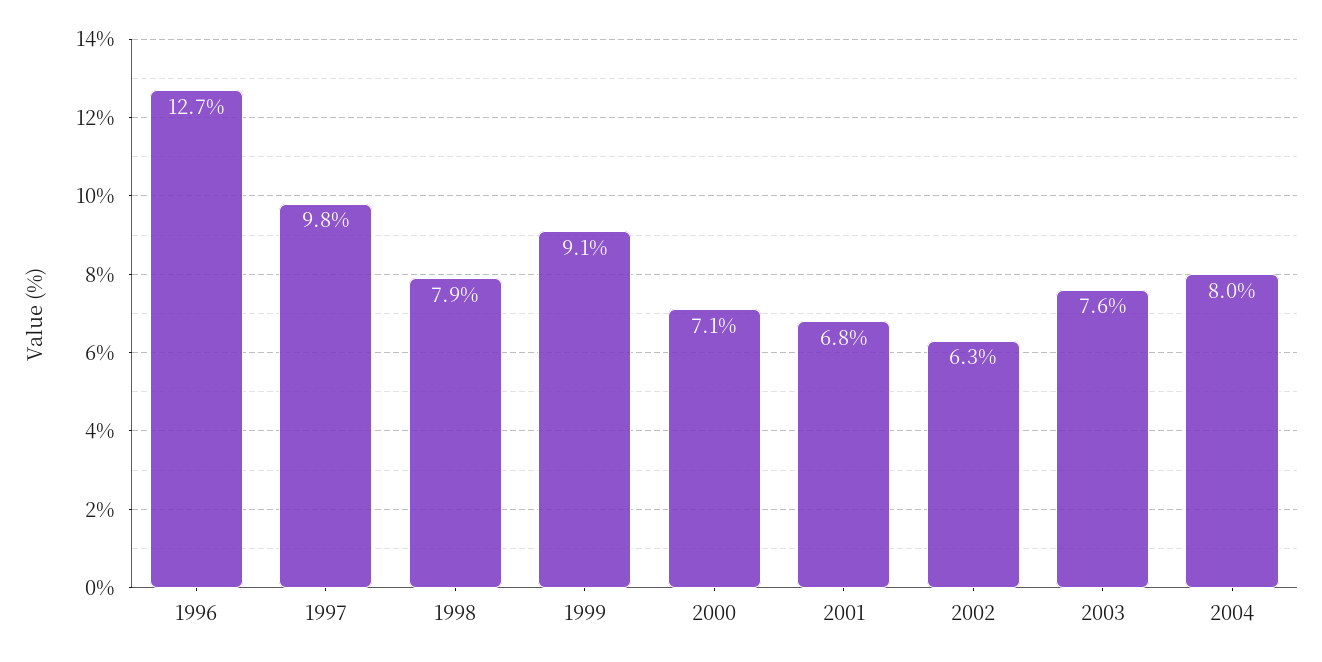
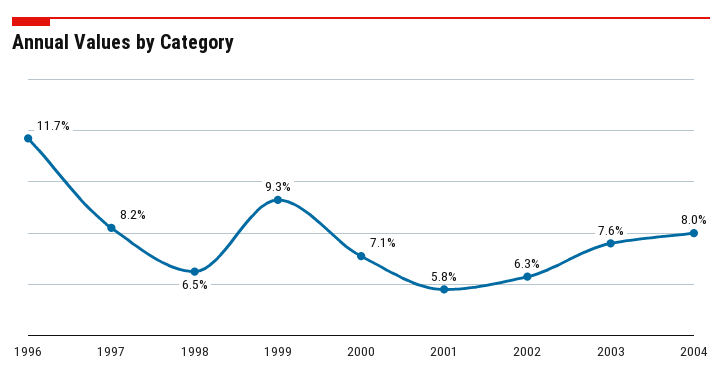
1996: 12.7 -> 11.7
1997: 9.8 -> 8.2
1998: 7.9 -> 6.5
1999: 9.1 -> 9.3
2001: 6.8 -> 5.8

